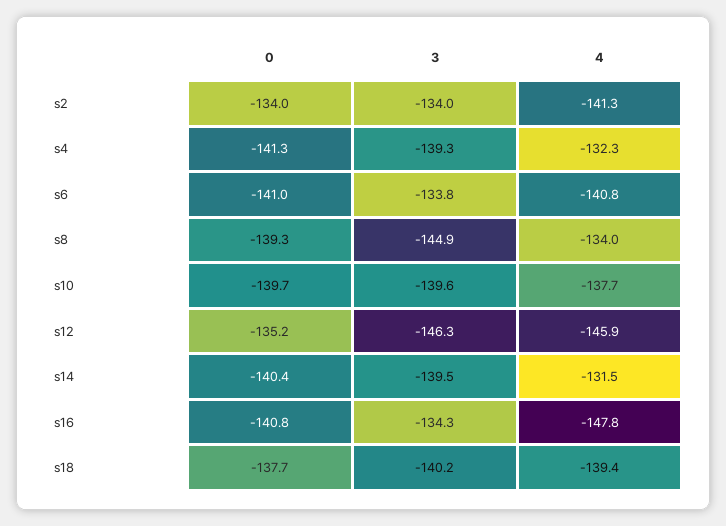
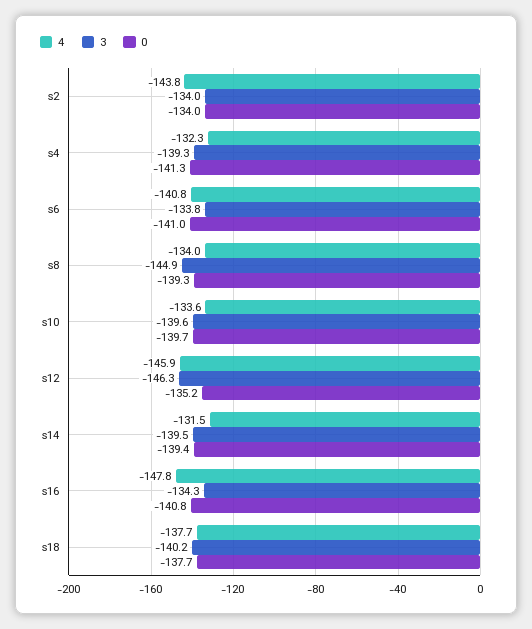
4, s2: -141.3 -> -143.8
4, s10: -137.7 -> -133.6
0, s14: -140.4 -> -139.4
4, s18: -139.4 -> -137.7

